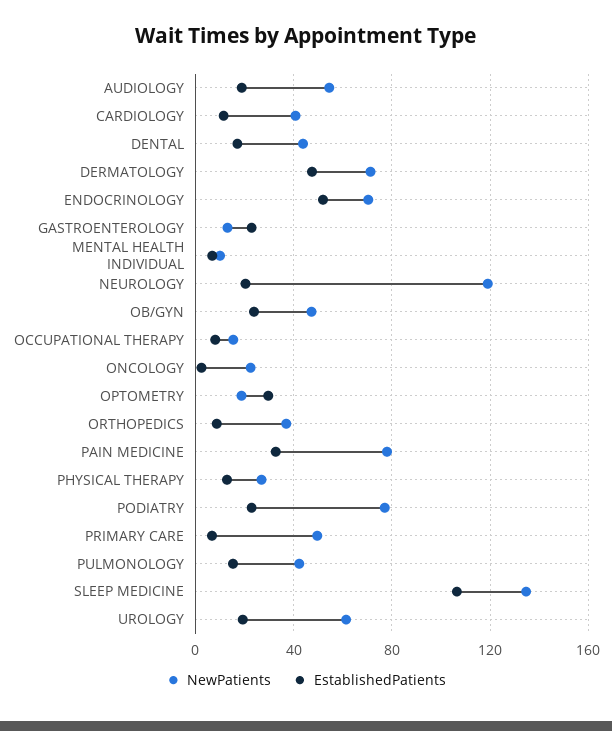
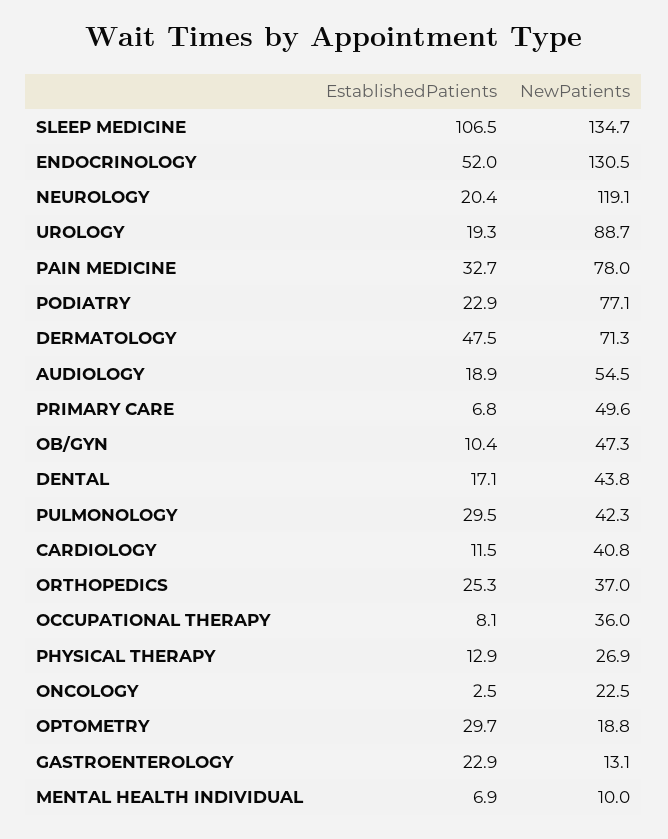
NewPatients, ENDOCRINOLOGY: 70 -> 130.5
EstablishedPatients, OB/GYN: 25 -> 10.4
NewPatients, OCCUPATIONAL THERAPY: 15 -> 36
EstablishedPatients, ORTHOPEDICS: 10 -> 25.3
EstablishedPatients, PULMONOLOGY: 15 -> 29.5
NewPatients, UROLOGY: 60 -> 88.7

